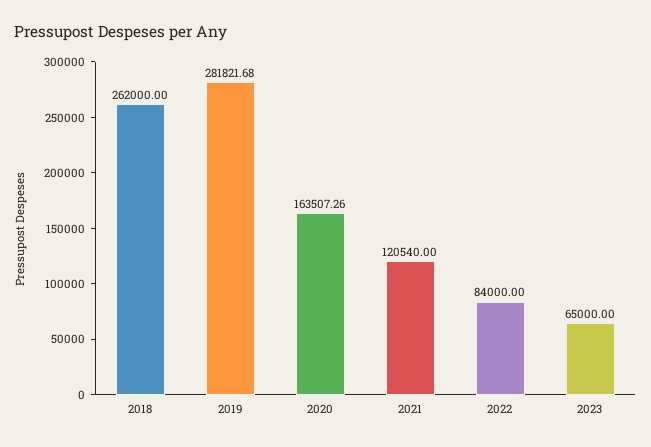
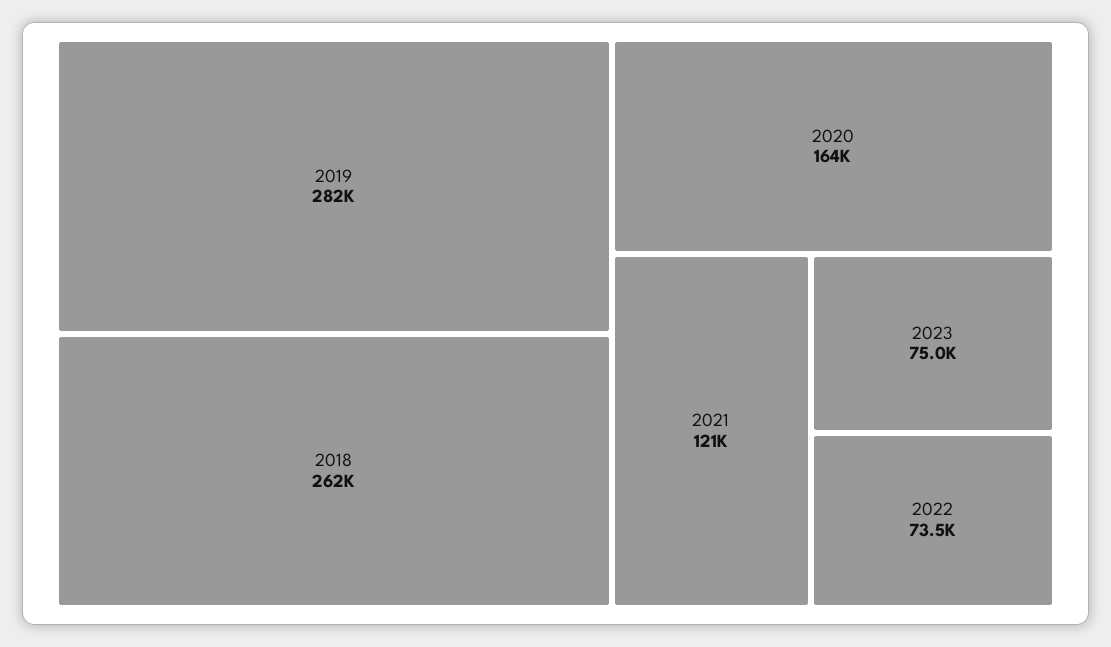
2022: 84000 -> 73500
2023: 65000 -> 75000

